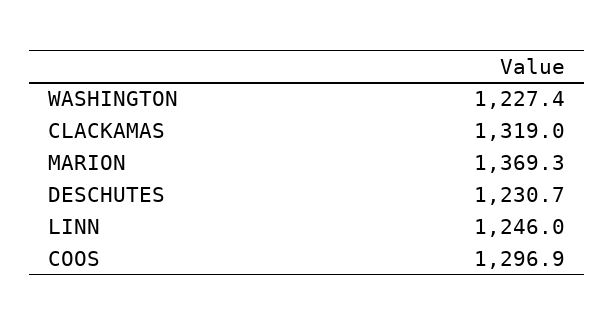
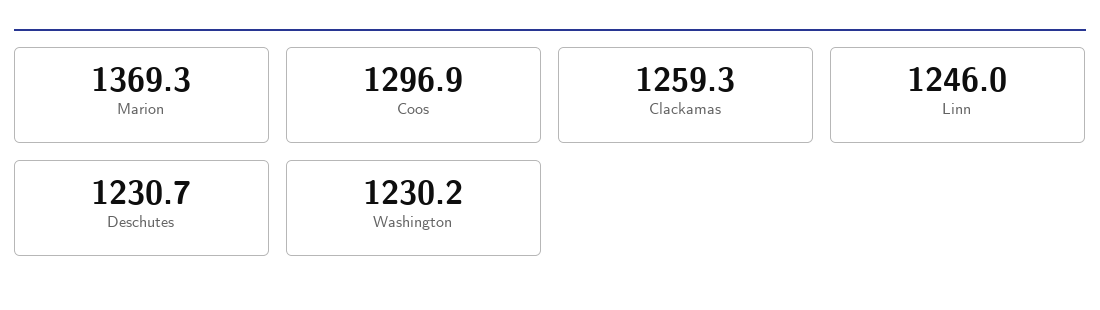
WASHINGTON: 1227.4 -> 1230.2
CLACKAMAS: 1319 -> 1259.3

